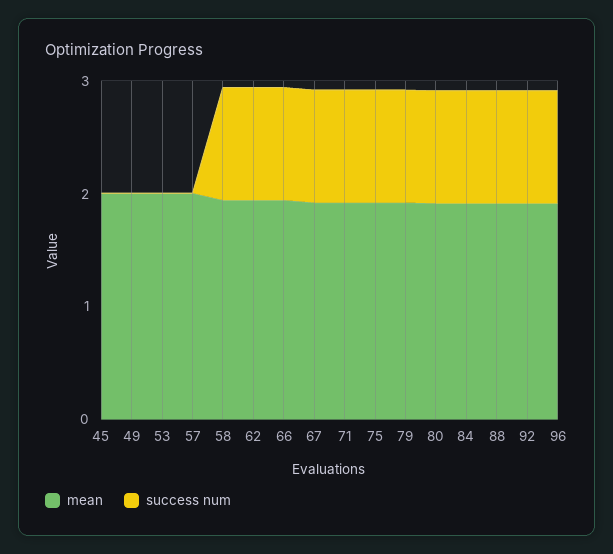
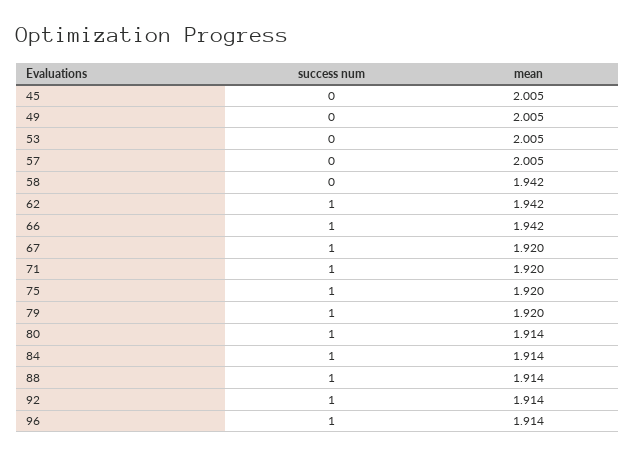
success num, 58: 1 -> 0

